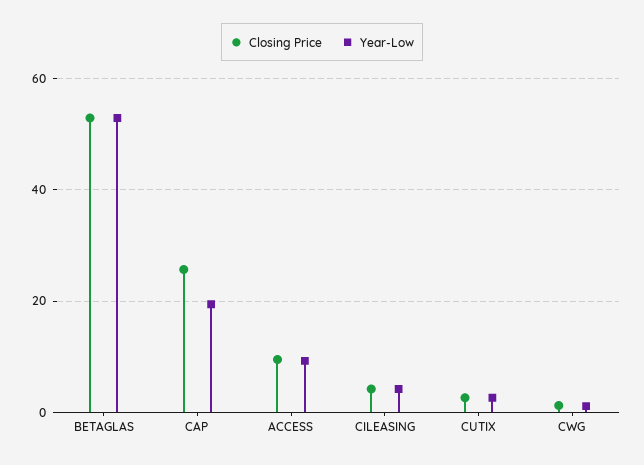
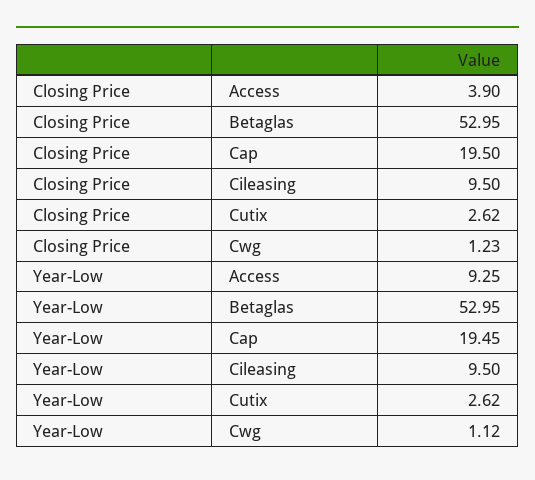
Closing Price, CAP: 26 -> 19.5
Closing Price, ACCESS: 10 -> 3.9
Closing Price, CILEASING: 4 -> 9.5
Year-Low, CILEASING: 4 -> 9.5

